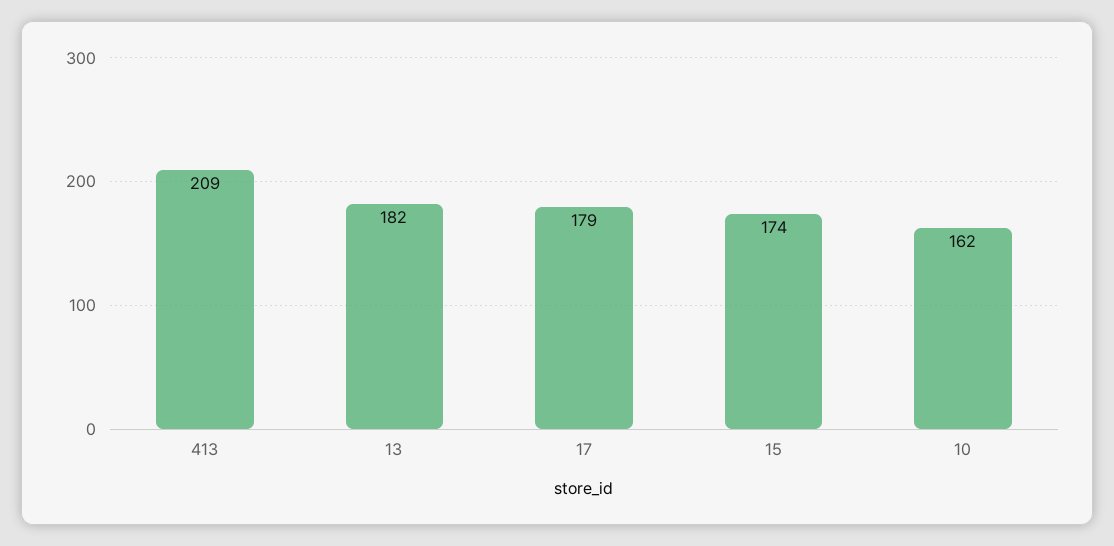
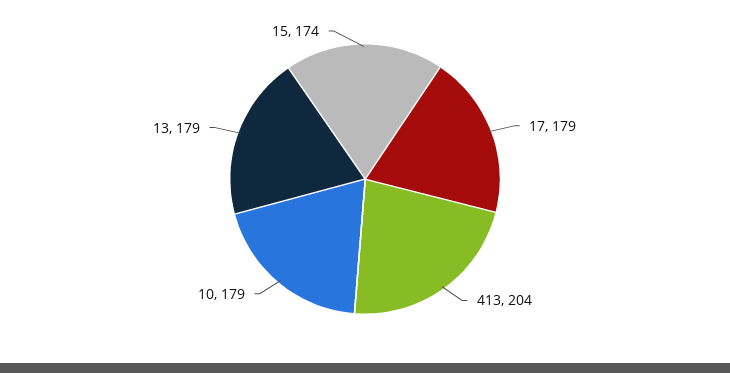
413: 209 -> 204
13: 182 -> 179
10: 162 -> 179

